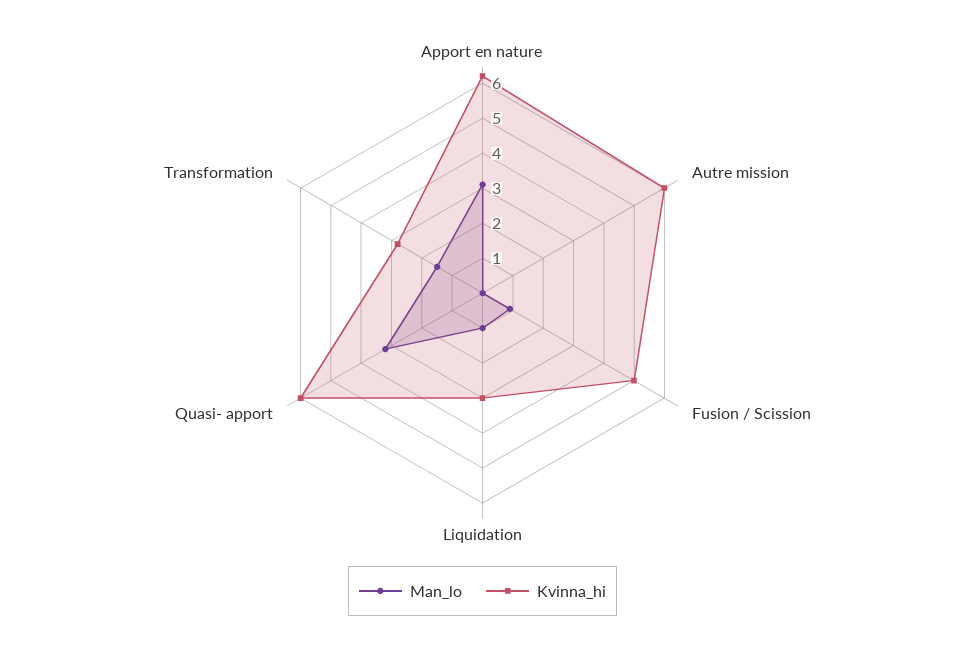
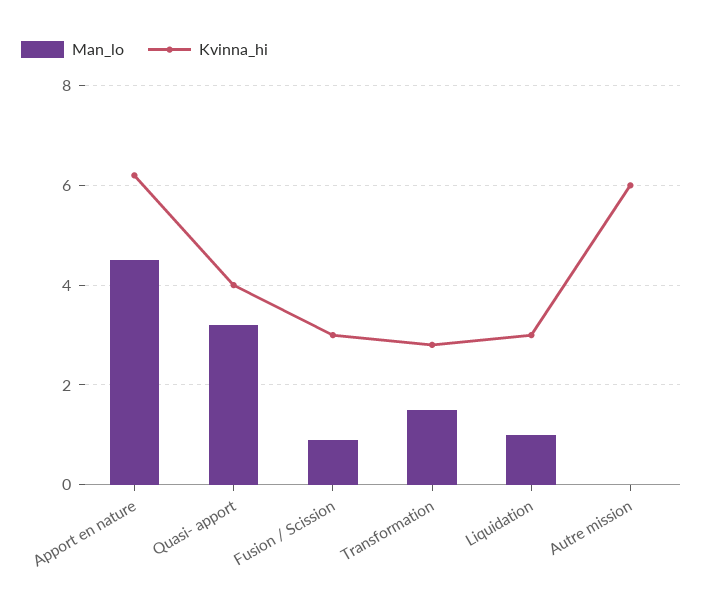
Man_lo, Apport en nature: 3 -> 4.5
Kvinna_hi, Fusion / Scission: 5 -> 3
Kvinna_hi, Quasi- apport: 6 -> 4

